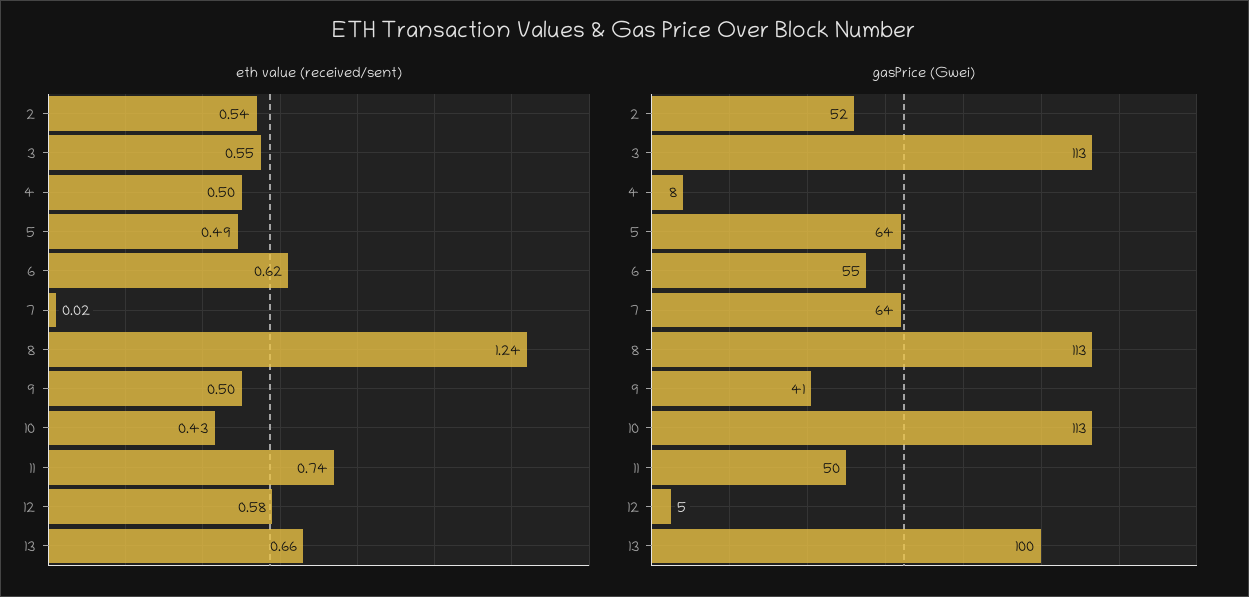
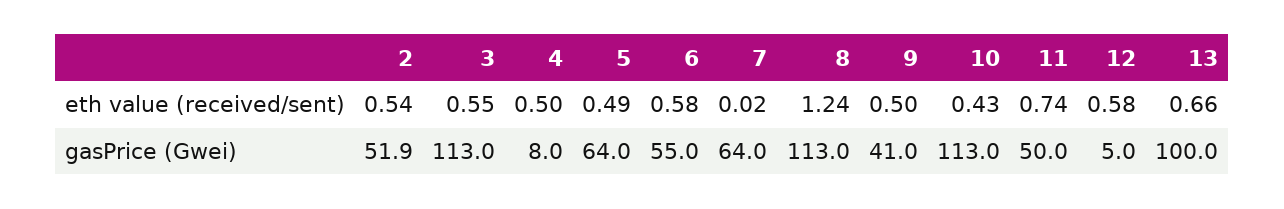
eth value (received/sent), 6: 0.62 -> 0.58

